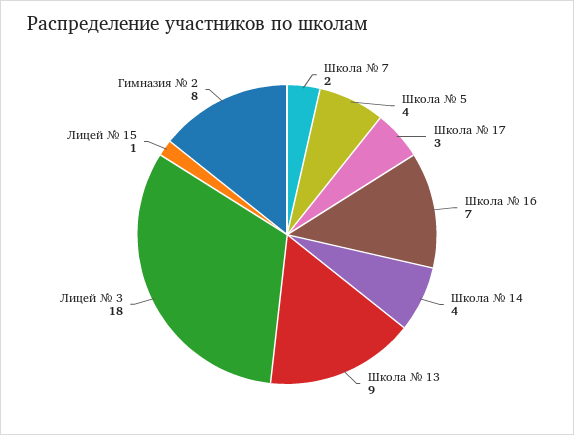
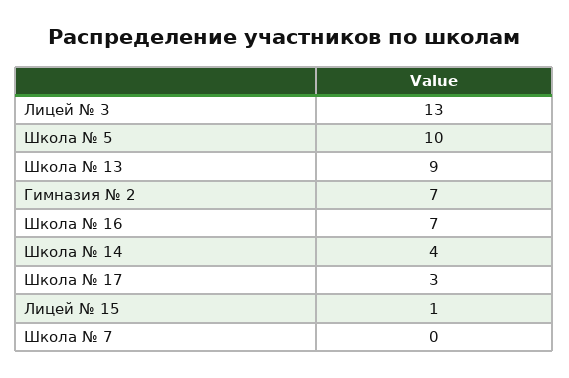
Школа № 7: 2 -> 0
Школа № 5: 4 -> 10
Лицей № 3: 18 -> 13
Гимназия № 2: 8 -> 7

